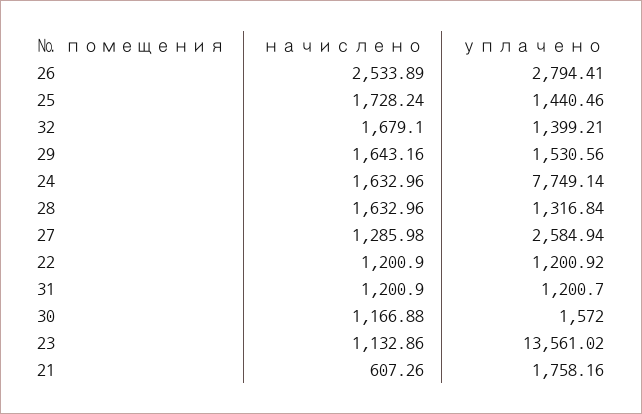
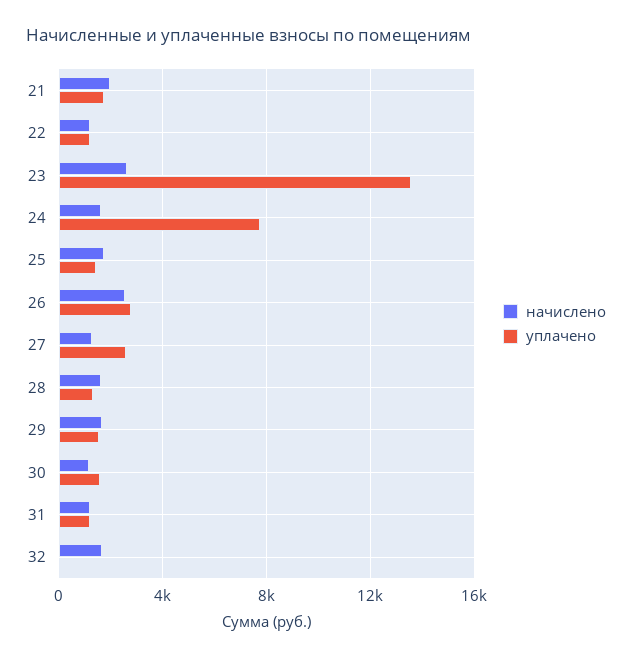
уплачено, 32: 1399.21 -> 0
начислено, 23: 1132.86 -> 2500
начислено, 21: 607.26 -> 2000

